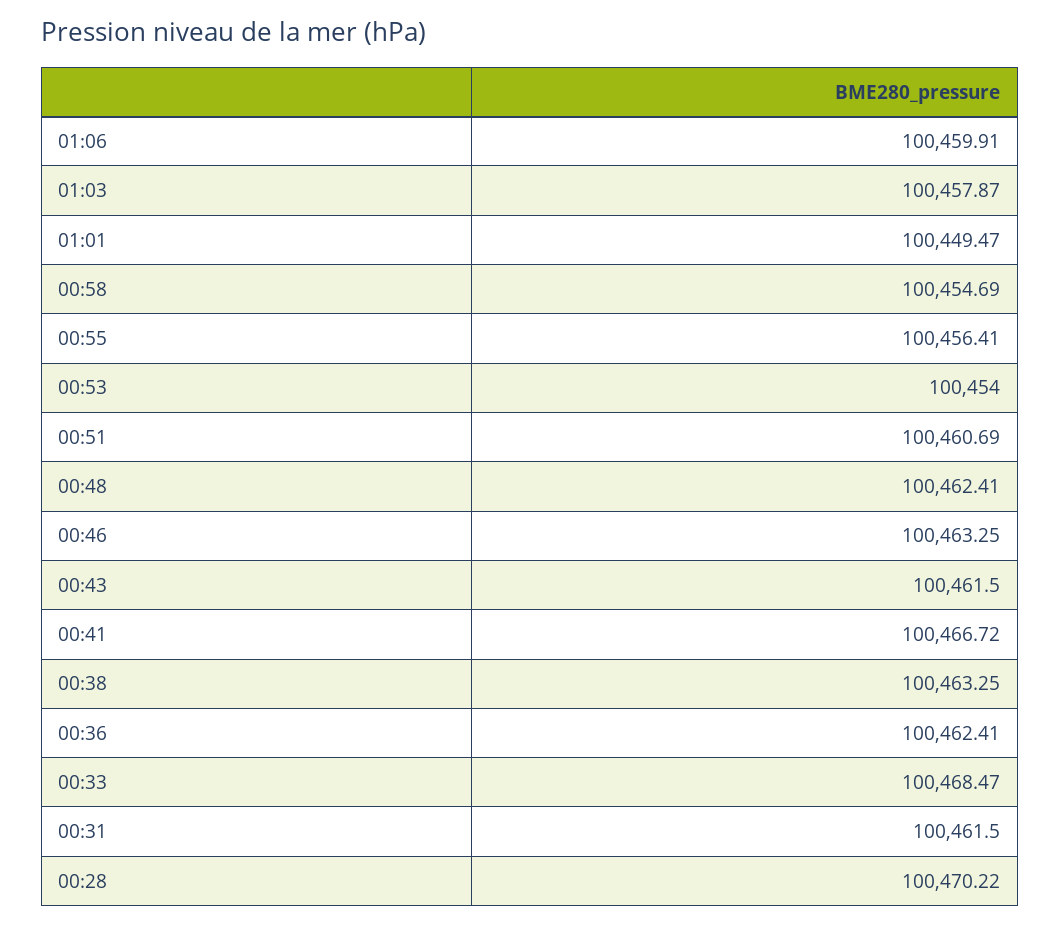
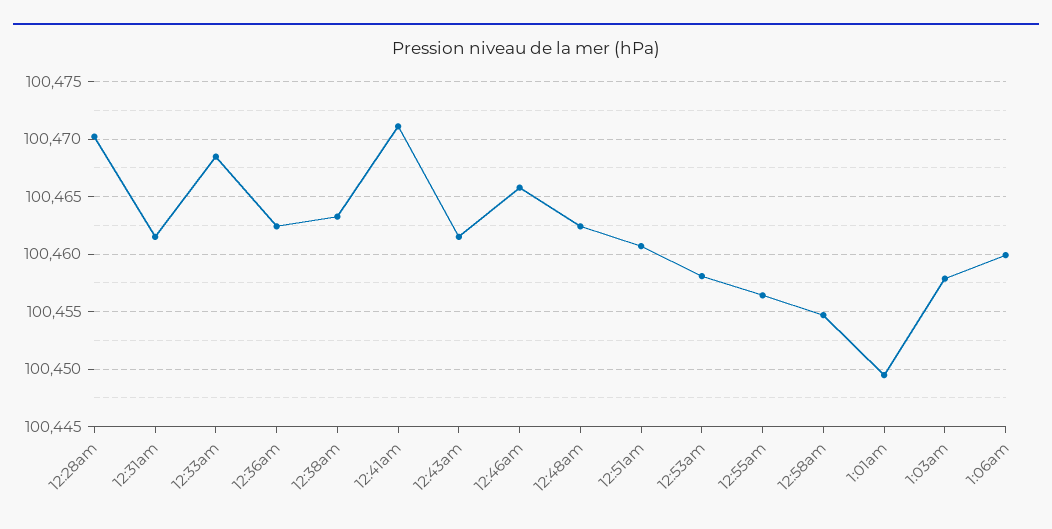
00:53: 100454 -> 100458
00:46: 100463.25 -> 100466
00:41: 100466.72 -> 100471

